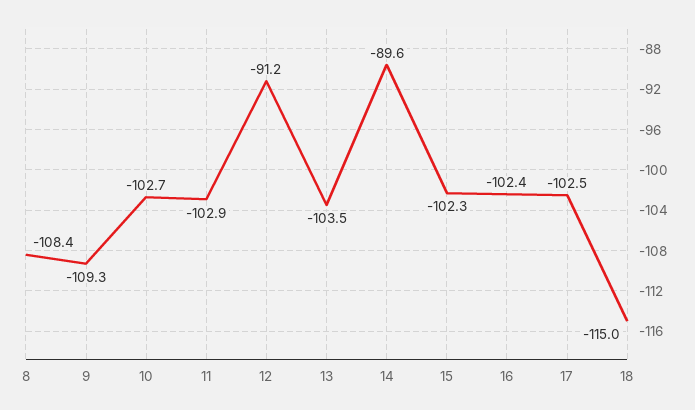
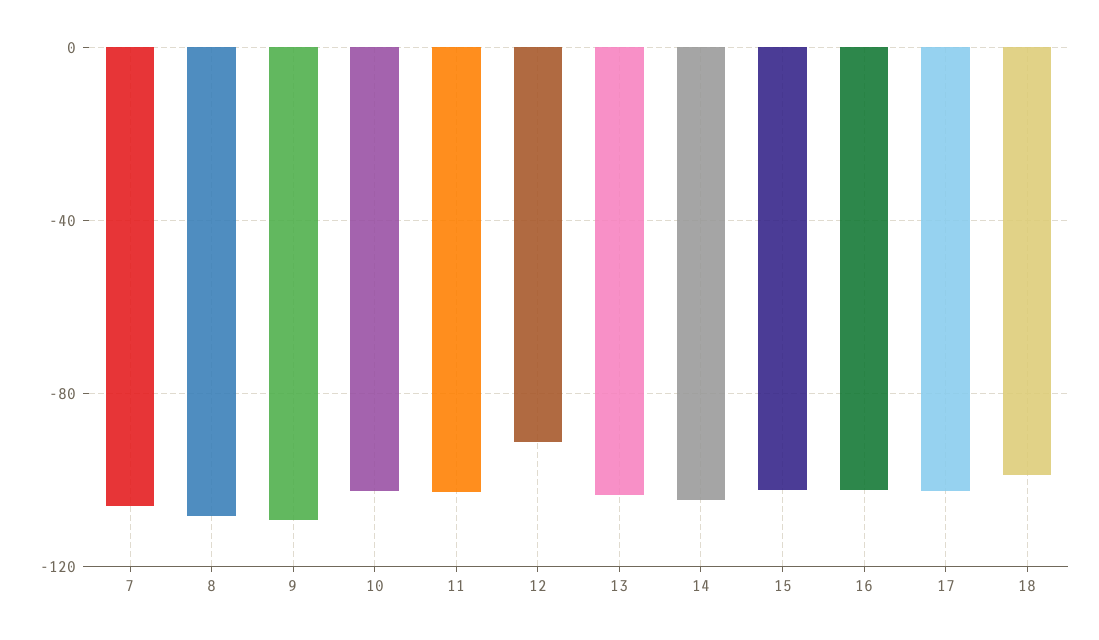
14: -89.6 -> -105
18: -115 -> -100
7: none -> -105

